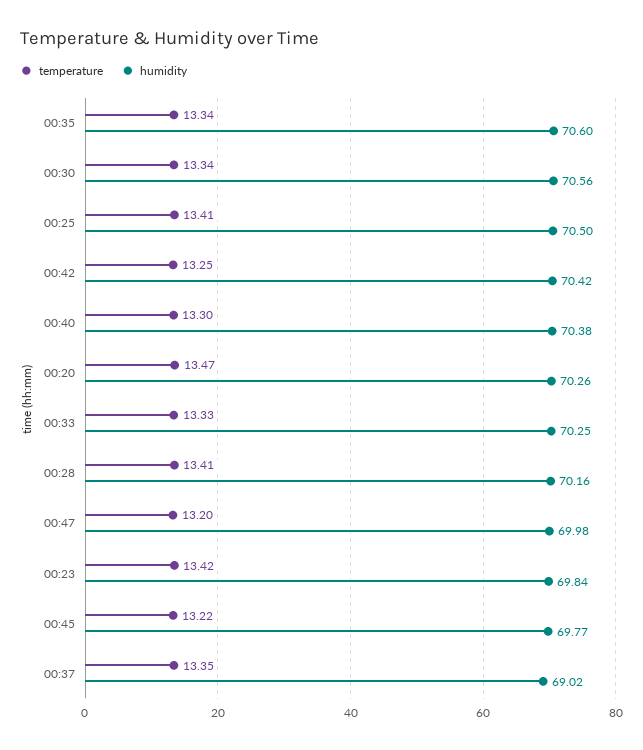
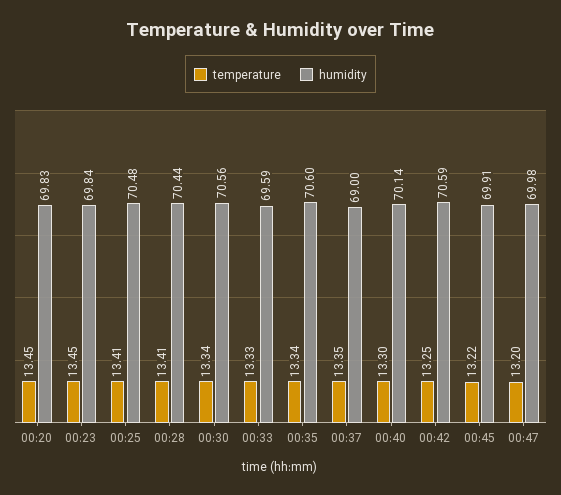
humidity, 00:25: 70.5 -> 70.48
humidity, 00:42: 70.42 -> 70.59
humidity, 00:40: 70.38 -> 70.14
temperature, 00:20: 13.47 -> 13.45
humidity, 00:20: 70.26 -> 69.83
humidity, 00:33: 70.25 -> 69.59
humidity, 00:28: 70.16 -> 70.44
temperature, 00:23: 13.42 -> 13.45
humidity, 00:45: 69.77 -> 69.91
humidity, 00:37: 69.02 -> 69

